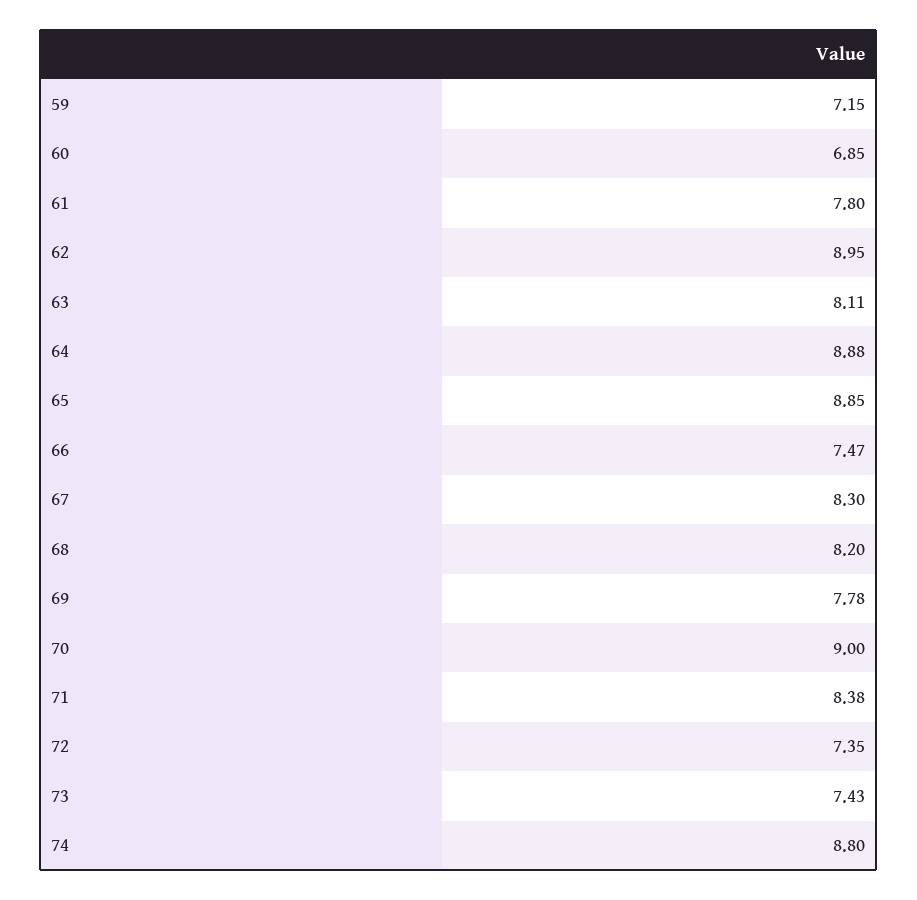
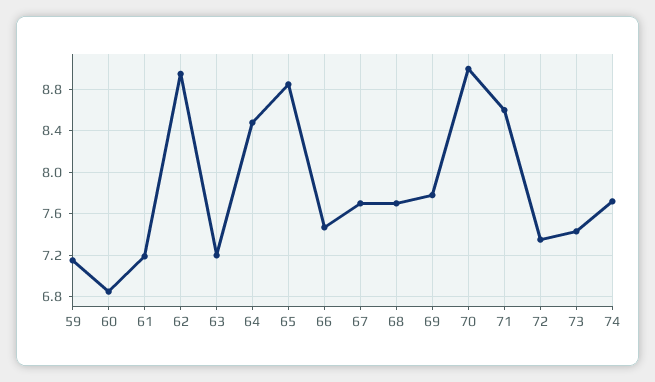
61: 7.8 -> 7.2
63: 8.11 -> 7.2
64: 8.88 -> 8.5
67: 8.3 -> 7.7
68: 8.2 -> 7.7
71: 8.38 -> 8.6
74: 8.8 -> 7.7

